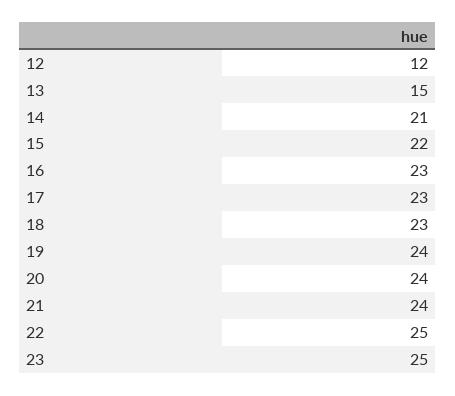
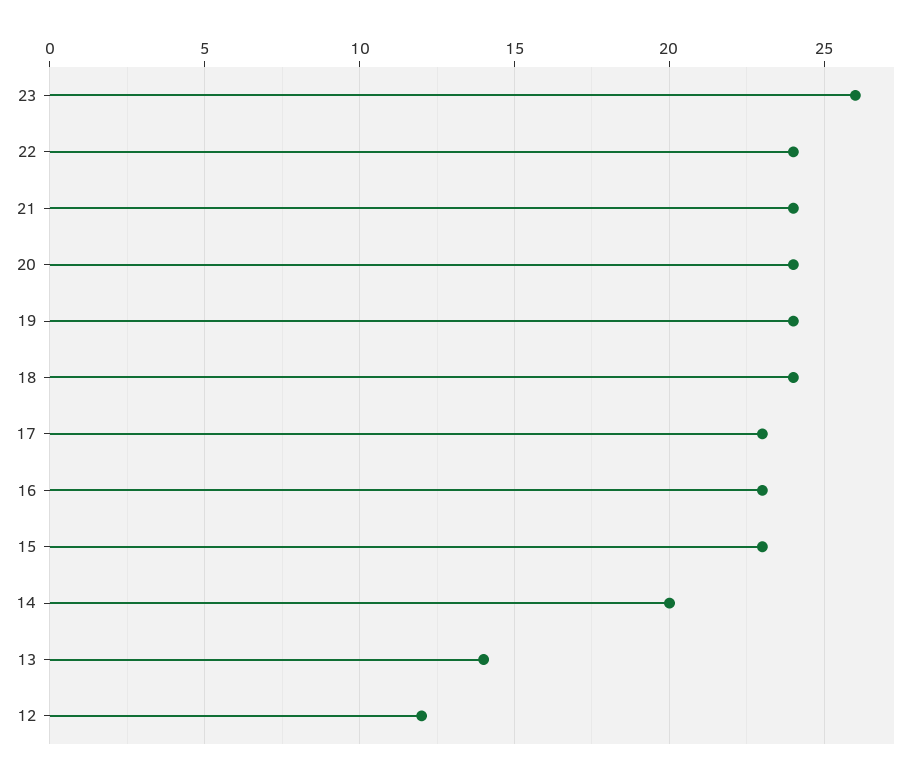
13: 15 -> 14
14: 21 -> 20
15: 22 -> 23
18: 23 -> 24
22: 25 -> 24
23: 25 -> 26

